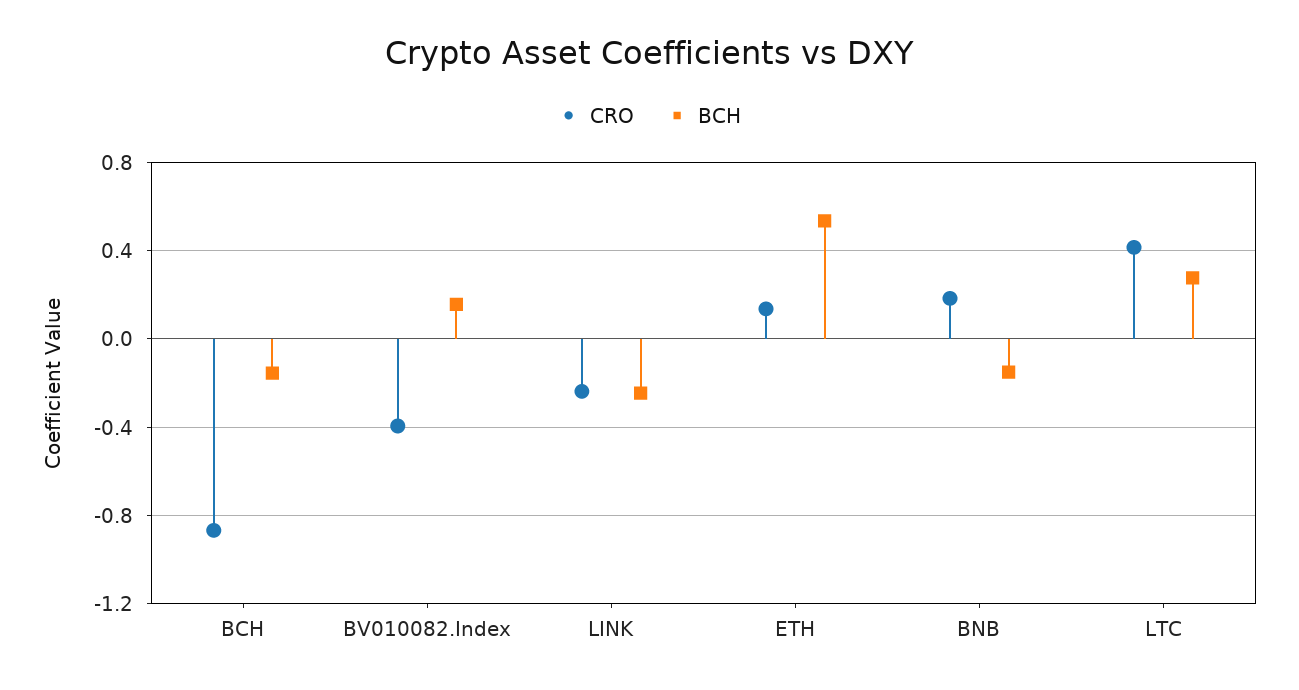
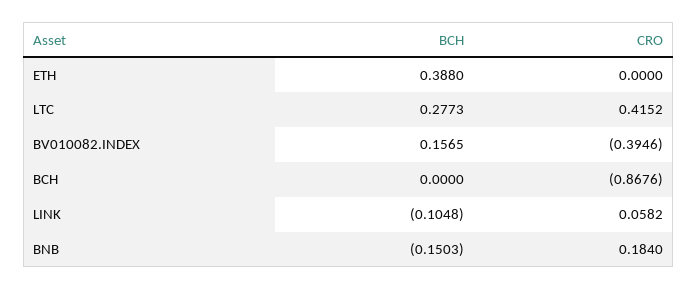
BCH, BCH: -0.15 -> 0
CRO, LINK: -0.25 -> 0.0582
BCH, LINK: -0.25 -> -0.1048
CRO, ETH: 0.15 -> 0
BCH, ETH: 0.55 -> 0.388

